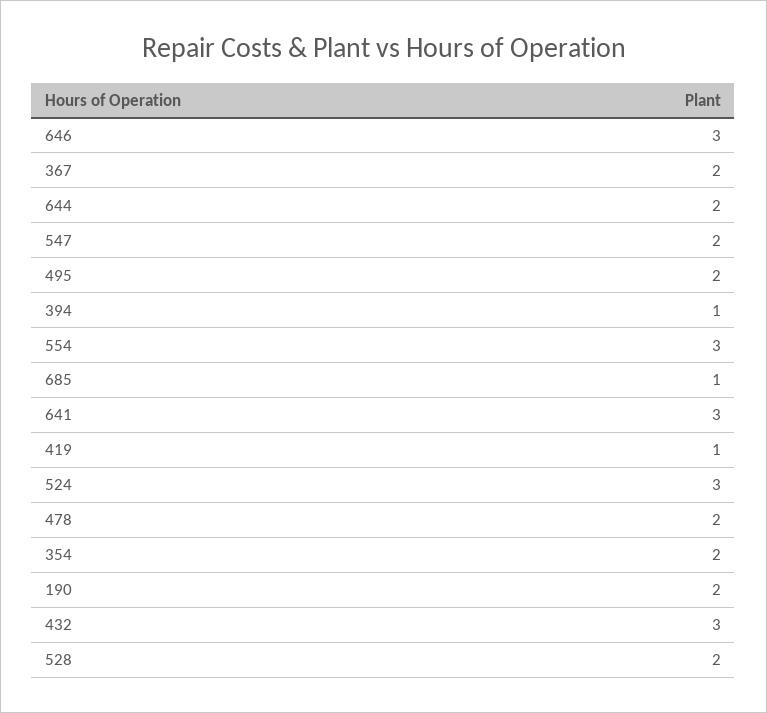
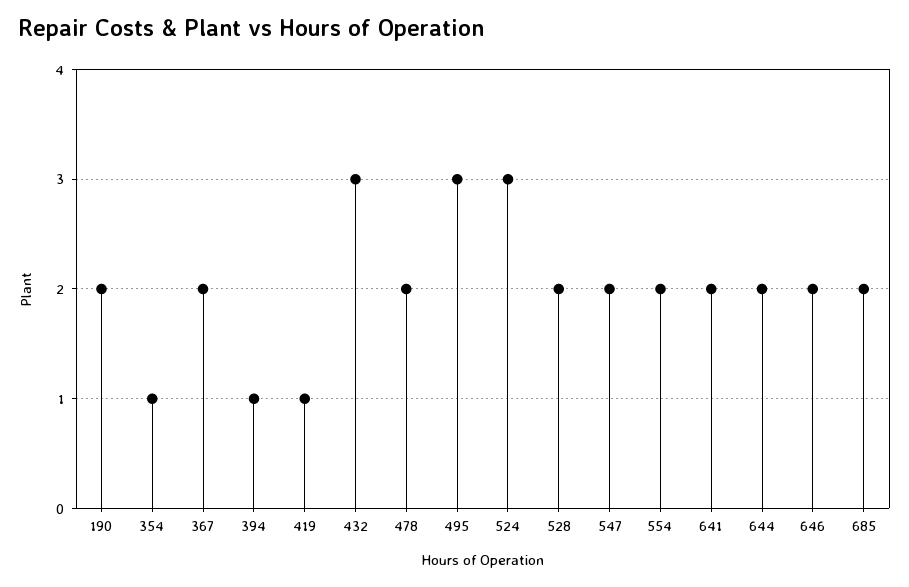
646: 3 -> 2
495: 2 -> 3
554: 3 -> 2
685: 1 -> 2
641: 3 -> 2
354: 2 -> 1

